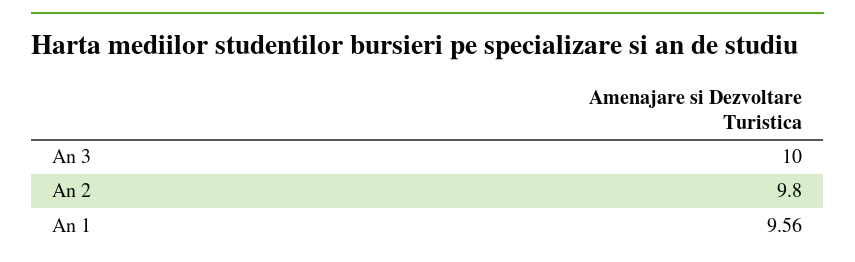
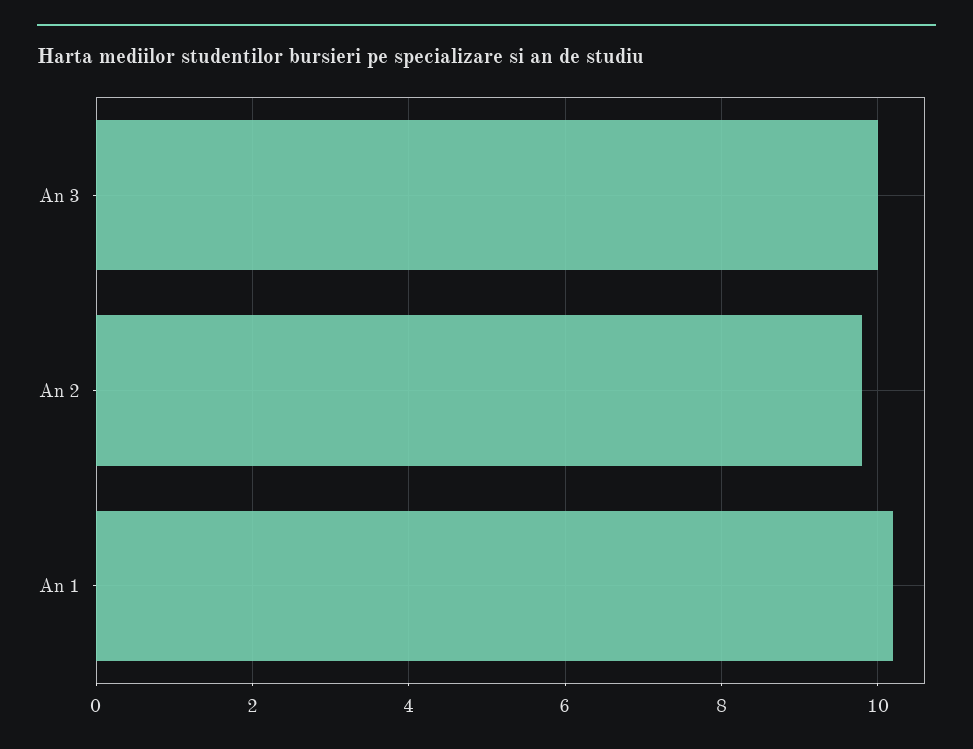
An 1: 9.56 -> 10.2

